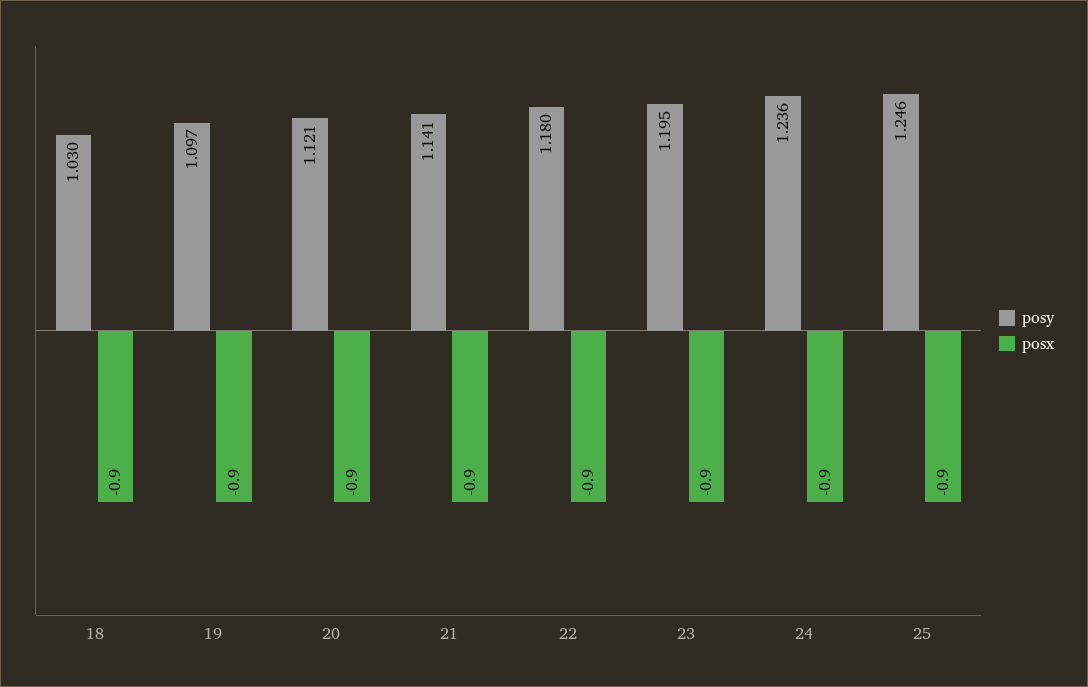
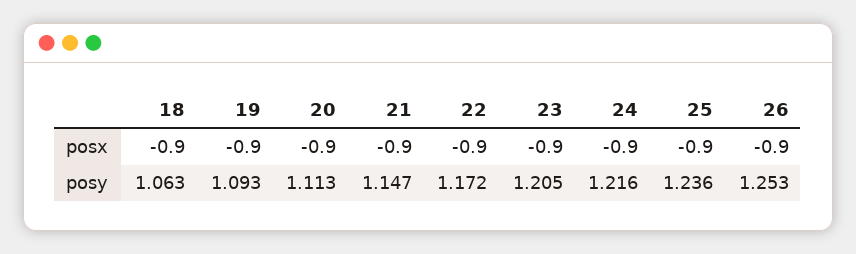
posy, 18: 1.03 -> 1.063
posy, 19: 1.097 -> 1.093
posy, 20: 1.121 -> 1.113
posy, 21: 1.141 -> 1.147
posy, 22: 1.18 -> 1.172
posy, 23: 1.195 -> 1.205
posy, 24: 1.236 -> 1.216
posy, 25: 1.246 -> 1.236
posx, 26: none -> -0.9
posy, 26: none -> 1.253

